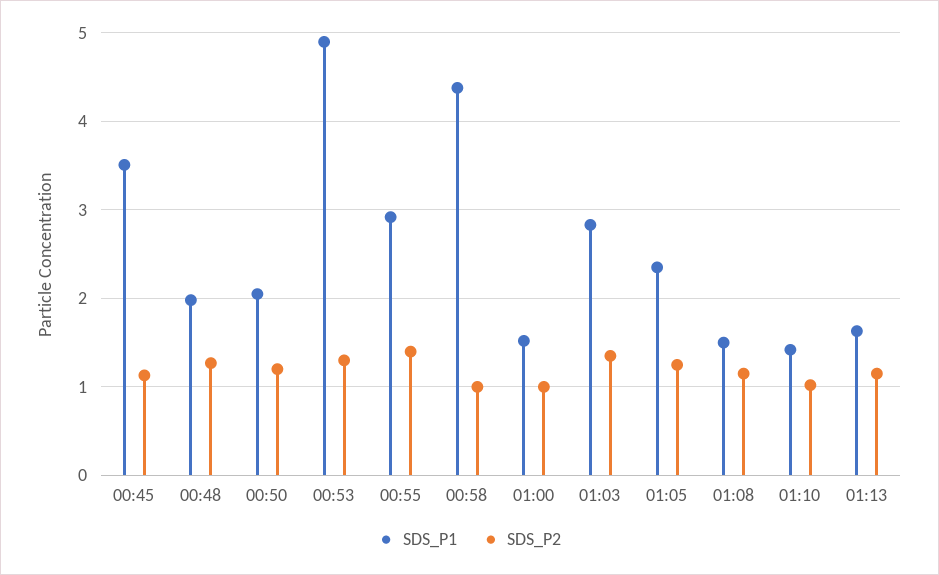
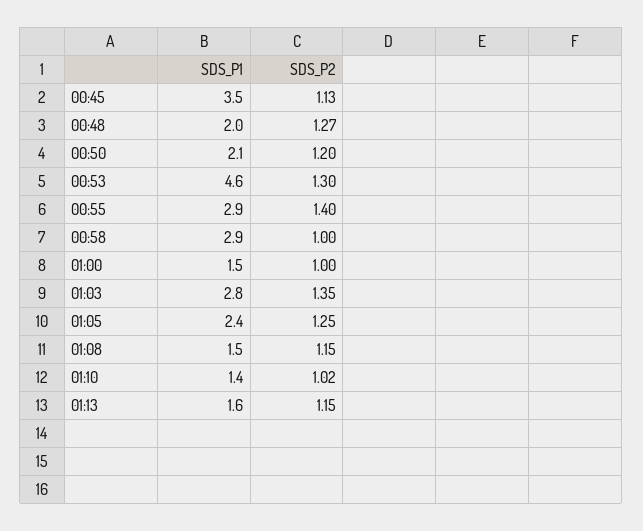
SDS_P1, 00:53: 4.9 -> 4.6
SDS_P1, 00:58: 4.4 -> 2.9

